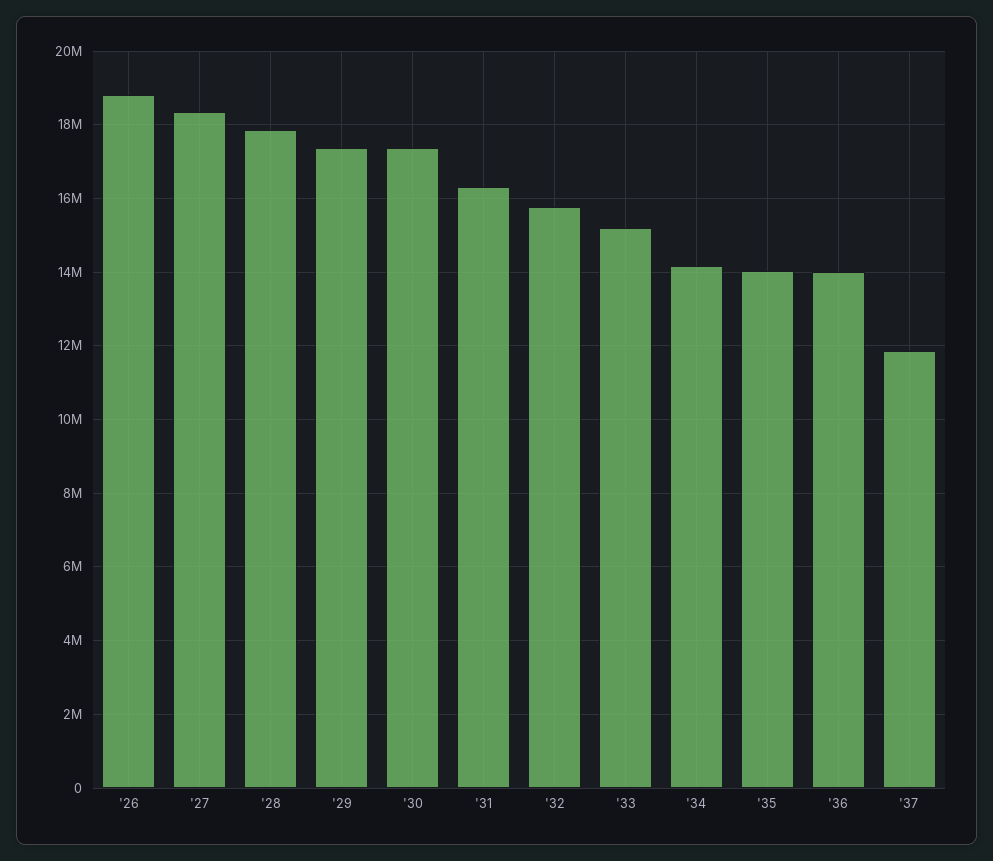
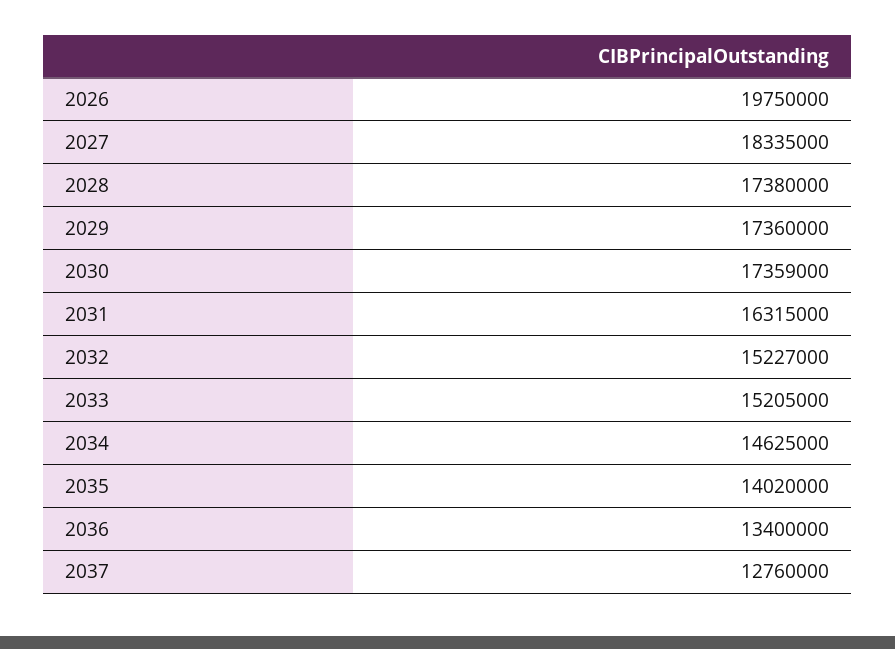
'26: 18800000 -> 19750000
'28: 17800000 -> 17380000
'32: 15800000 -> 15227000
'34: 14200000 -> 14625000
'36: 14000000 -> 13400000
'37: 11800000 -> 12760000

